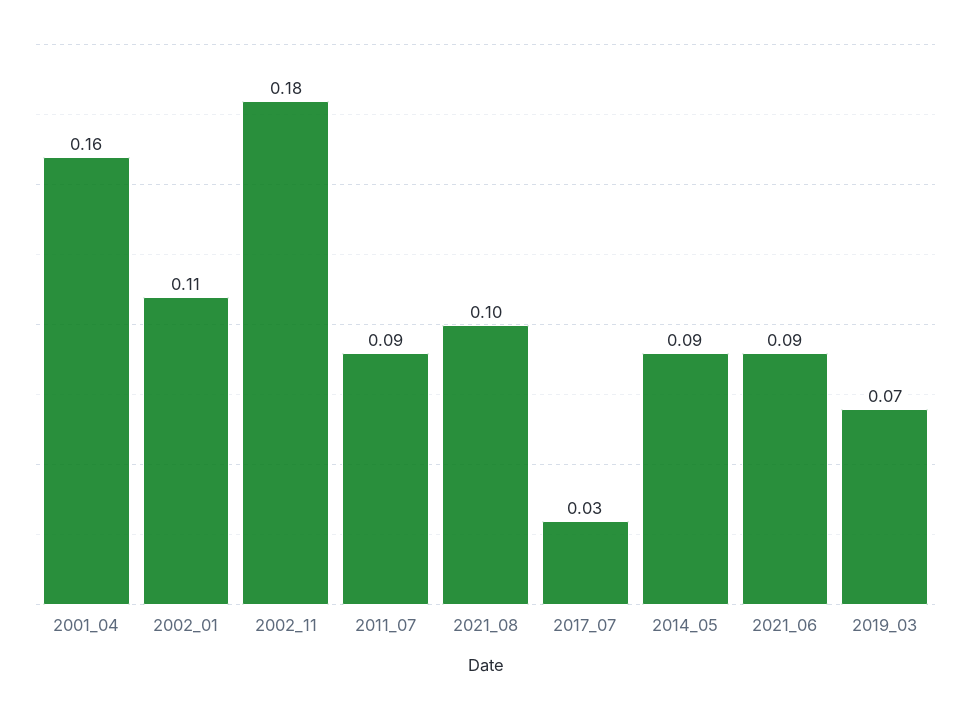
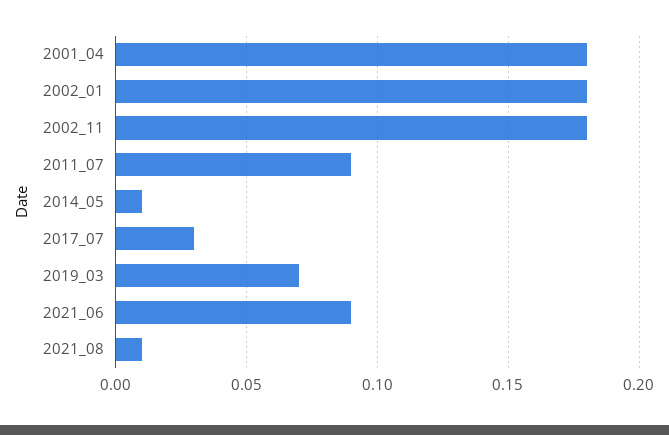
2001_04: 0.16 -> 0.18
2002_01: 0.11 -> 0.18
2021_08: 0.1 -> 0.01
2014_05: 0.09 -> 0.01

